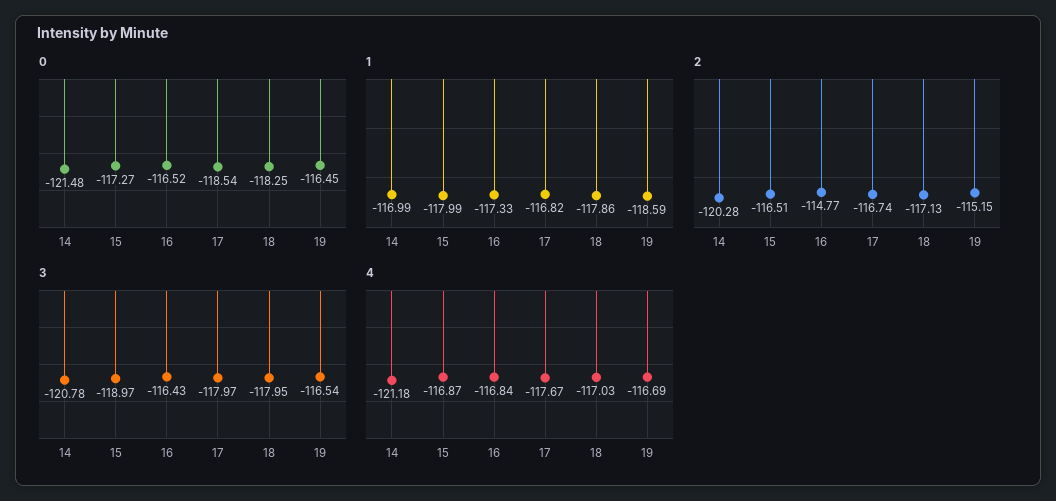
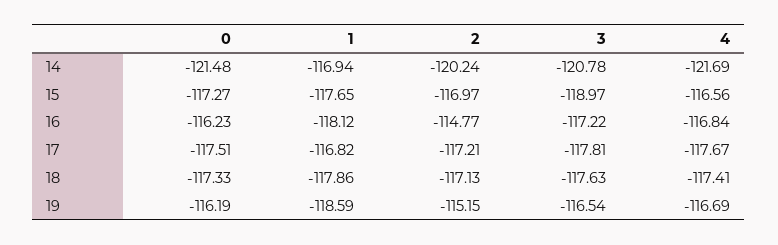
0, 16: -116.52 -> -116.23
0, 17: -118.54 -> -117.51
0, 18: -118.25 -> -117.33
0, 19: -116.45 -> -116.19
1, 14: -116.99 -> -116.94
1, 15: -117.99 -> -117.65
1, 16: -117.33 -> -118.12
2, 14: -120.28 -> -120.24
2, 15: -116.51 -> -116.97
2, 17: -116.74 -> -117.21
3, 16: -116.43 -> -117.22
3, 17: -117.97 -> -117.81
3, 18: -117.95 -> -117.63
4, 14: -121.18 -> -121.69
4, 15: -116.87 -> -116.56
4, 18: -117.03 -> -117.41

